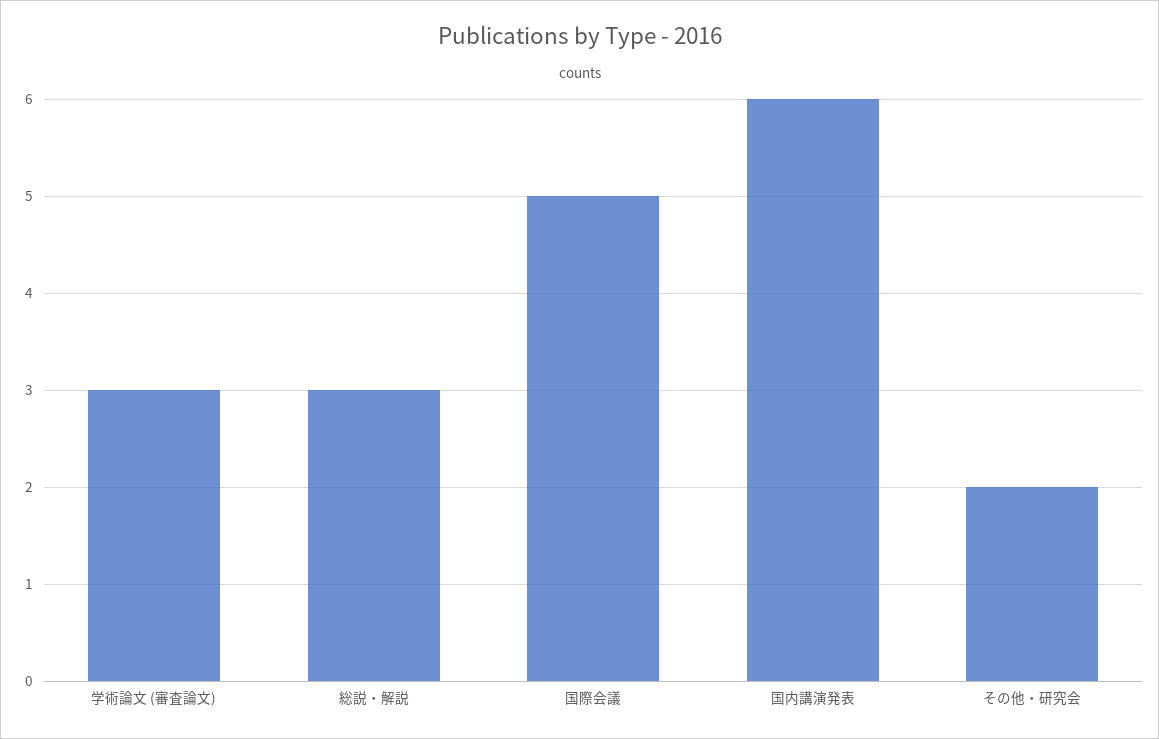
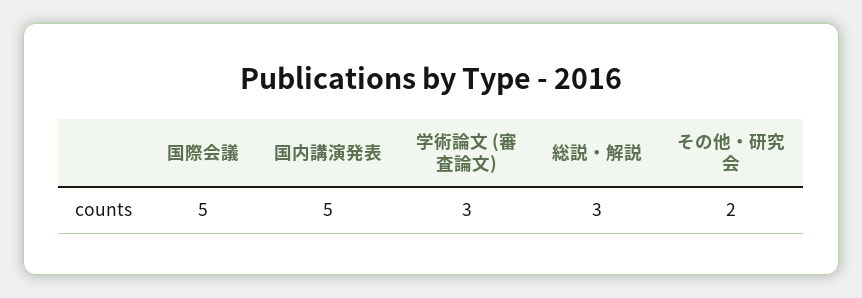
国内講演発表: 6 -> 5

